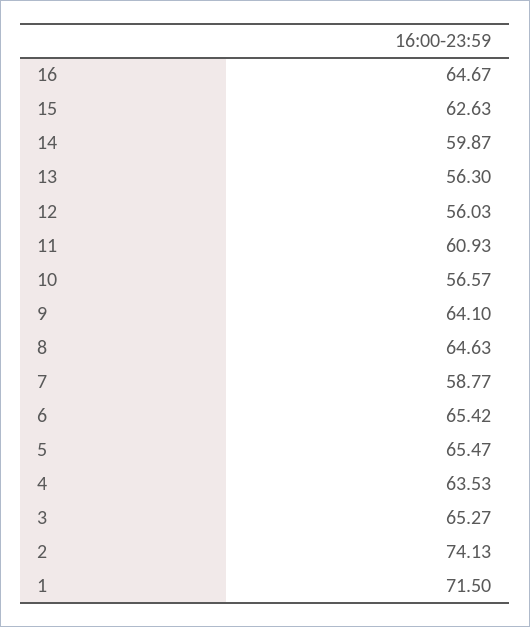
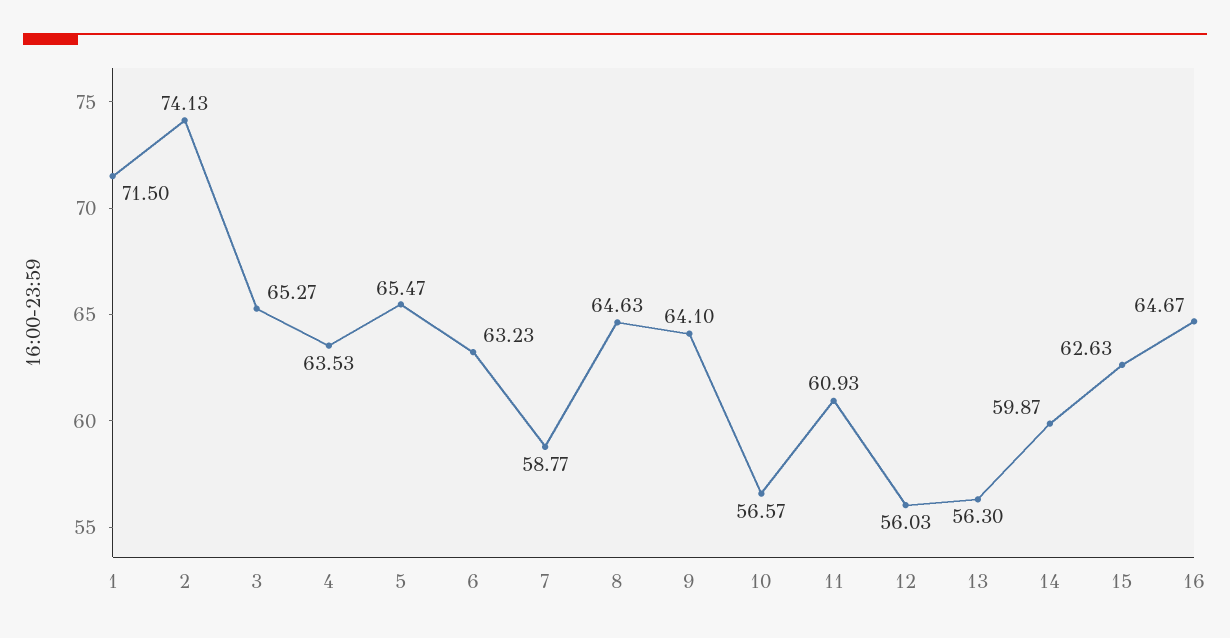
6: 65.42 -> 63.23

